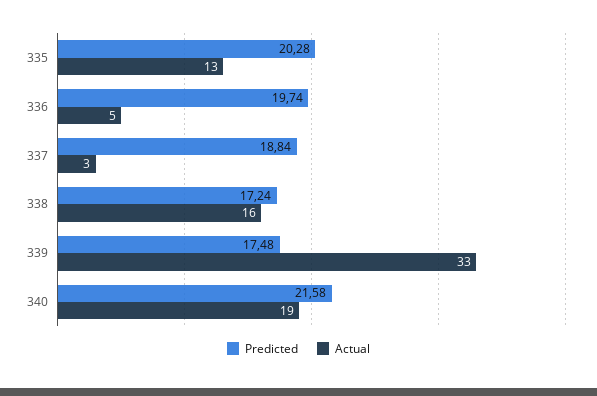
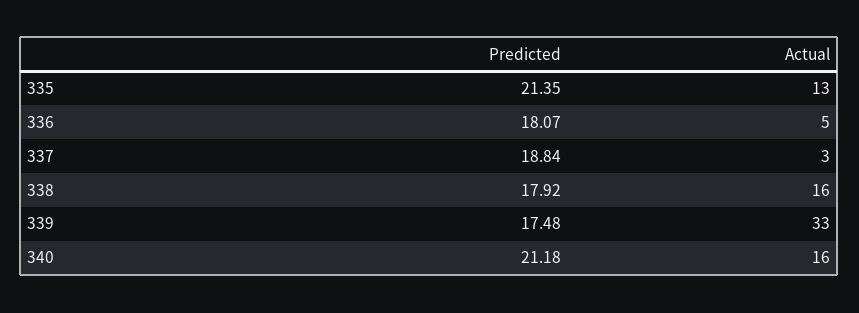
Predicted, 335: 20.28 -> 21.35
Predicted, 336: 19.74 -> 18.07
Predicted, 338: 17.24 -> 17.92
Predicted, 340: 21.58 -> 21.18
Actual, 340: 19 -> 16

